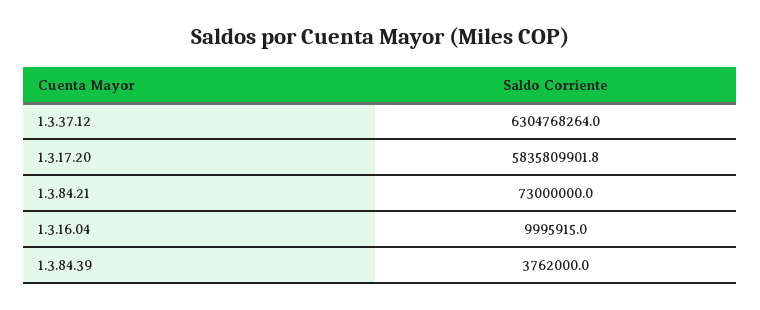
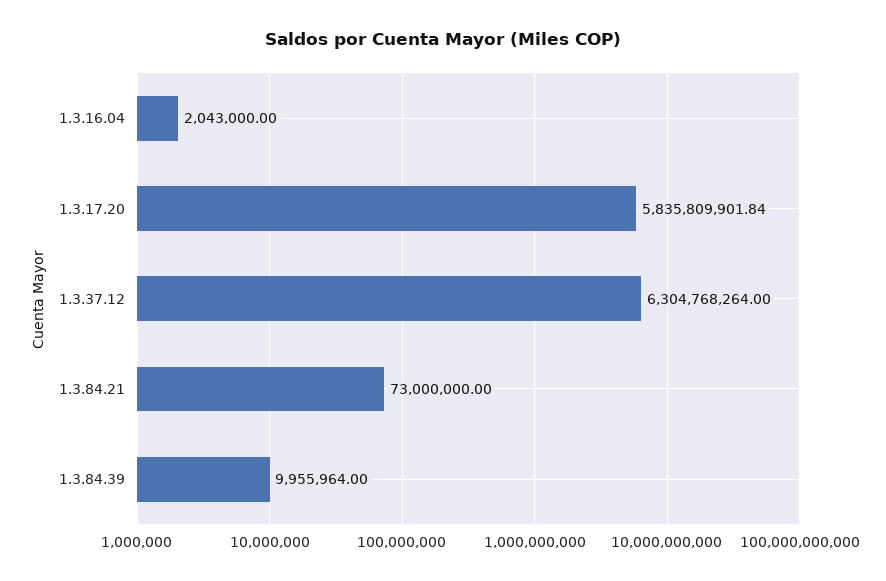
1.3.16.04: 9995915 -> 2043000
1.3.84.39: 3762000 -> 9955964

